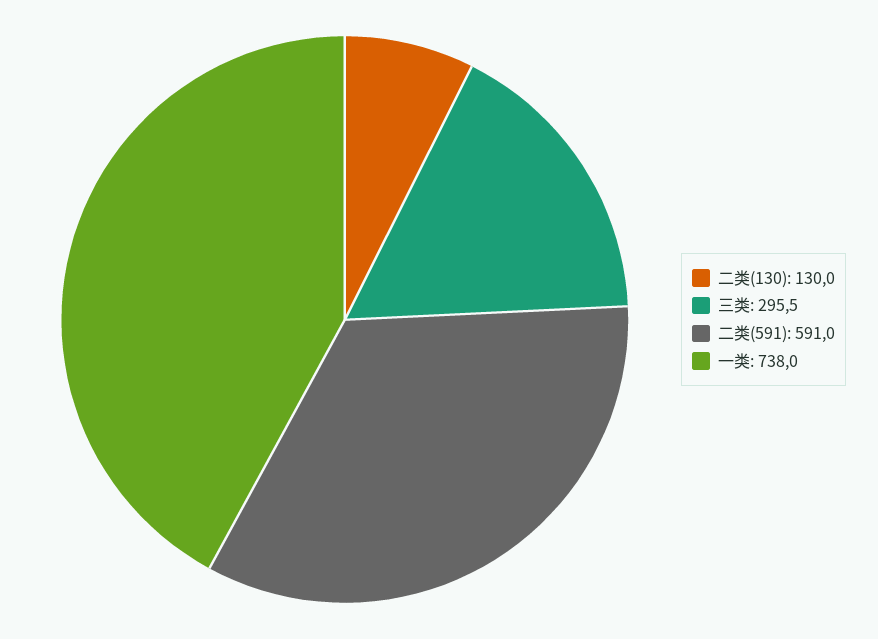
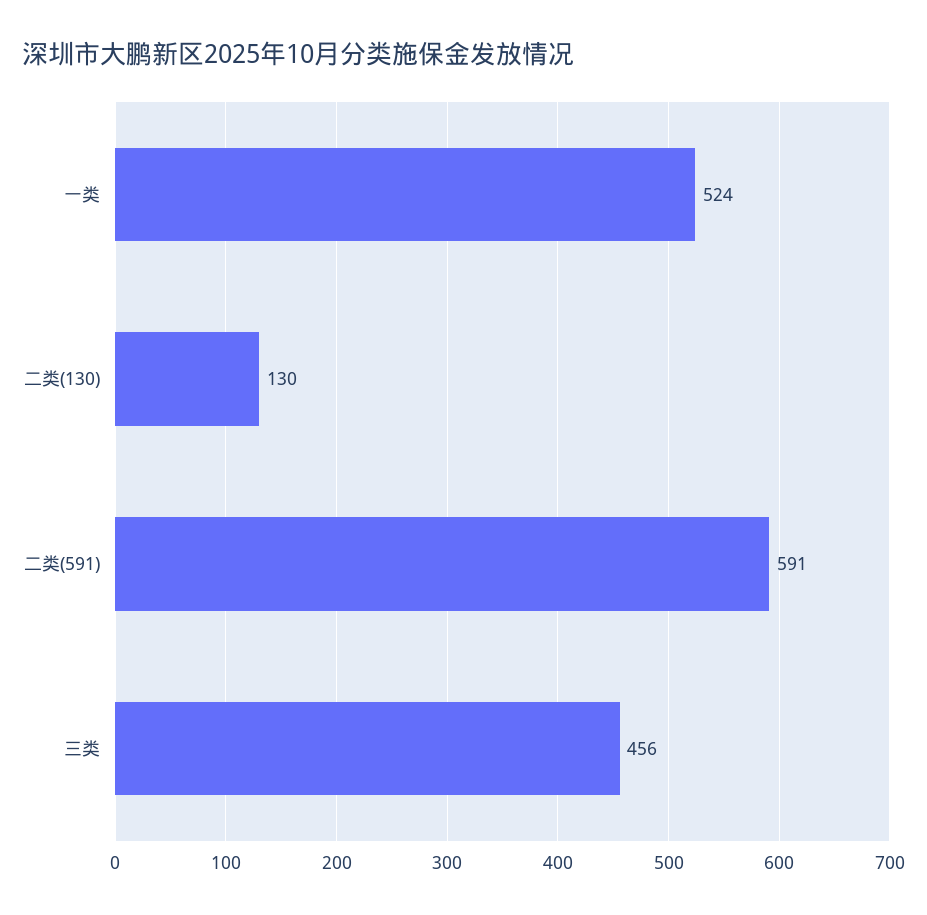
三类: 295.5 -> 456
一类: 738 -> 524

